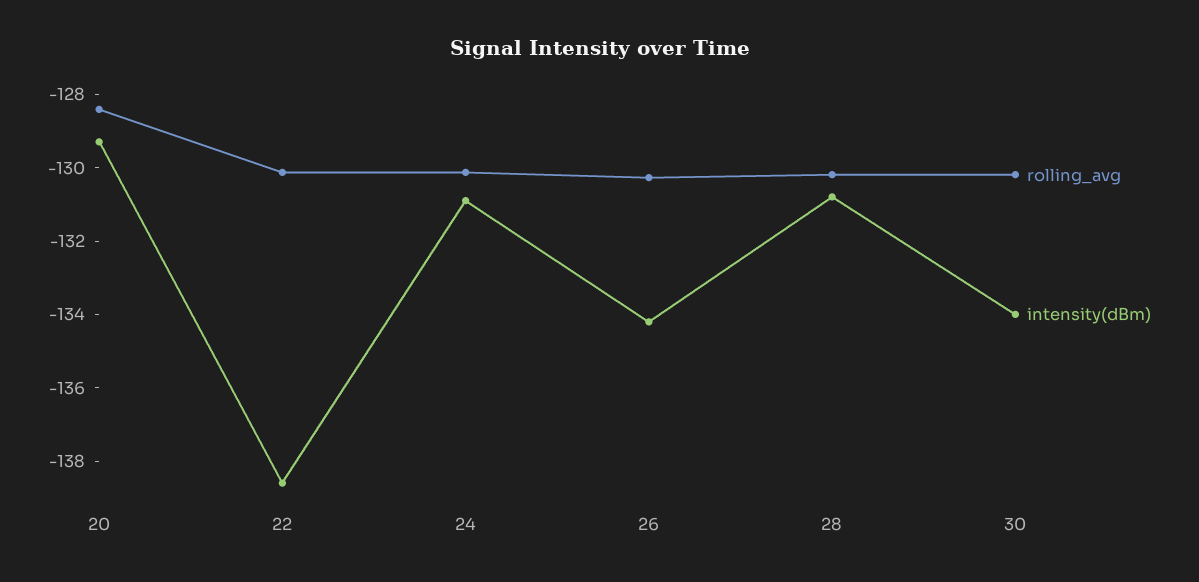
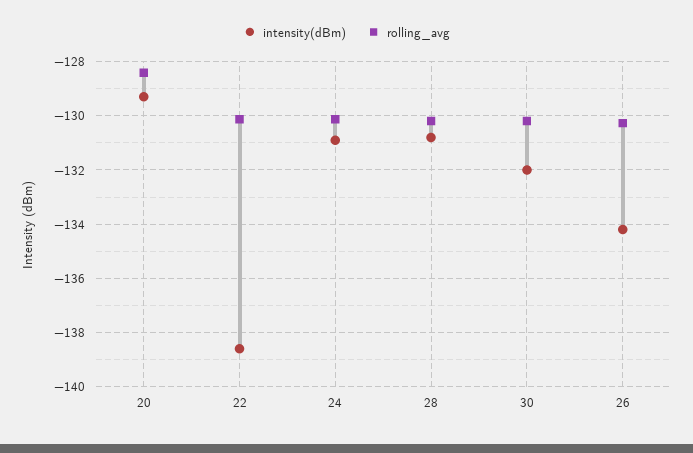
intensity(dBm), 30: -134 -> -132

